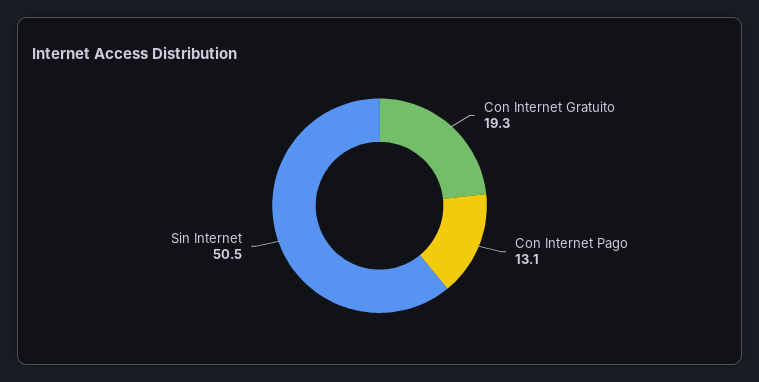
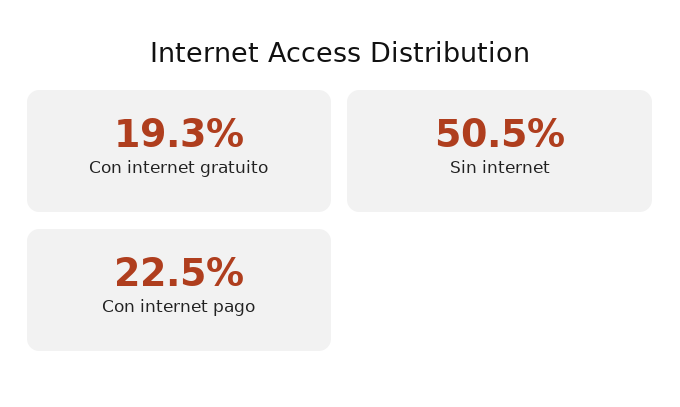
Con Internet Pago: 13.1 -> 22.5

